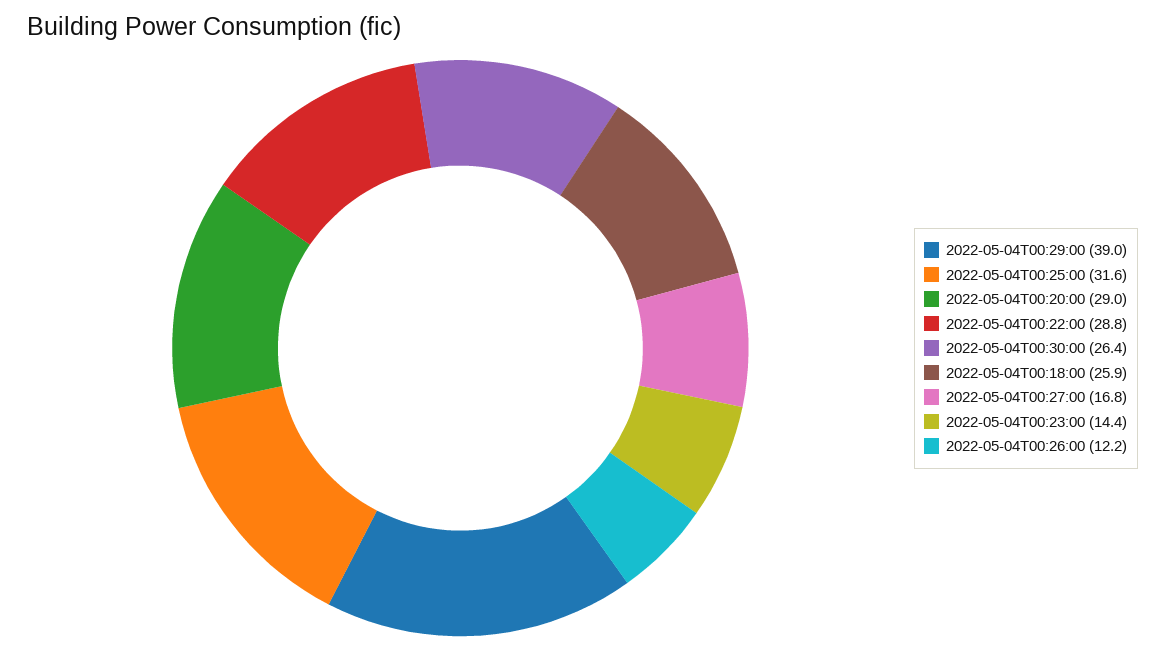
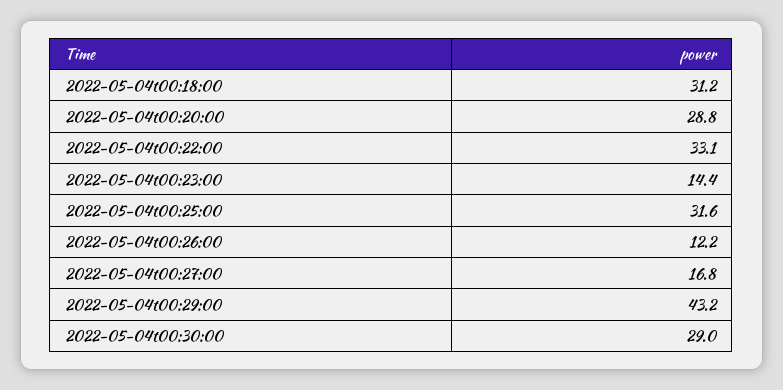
2022-05-04T00:29:00: 39 -> 43.2
2022-05-04T00:20:00: 29 -> 28.8
2022-05-04T00:22:00: 28.8 -> 33.1
2022-05-04T00:30:00: 26.4 -> 29
2022-05-04T00:18:00: 25.9 -> 31.2

